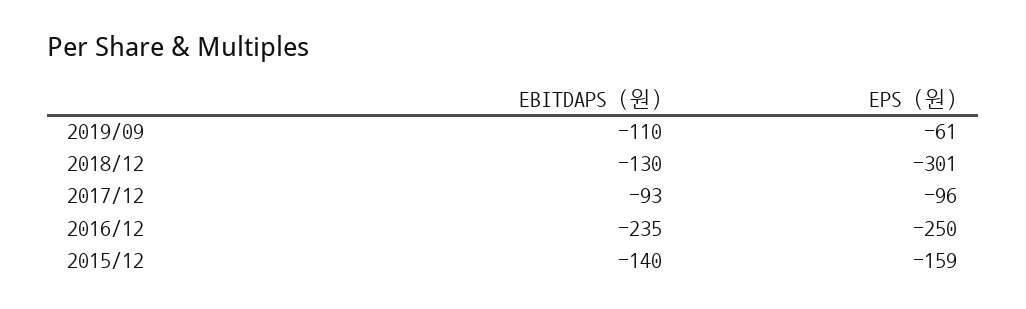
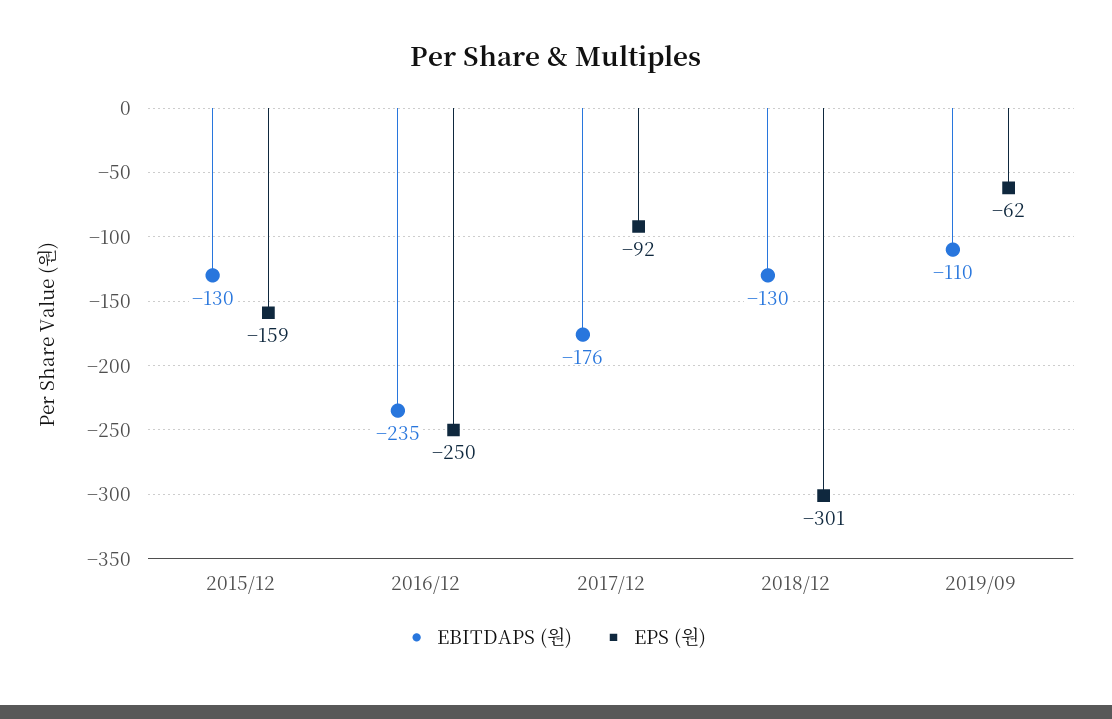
EPS (원), 2019/09: -61 -> -62
EBITDAPS (원), 2017/12: -93 -> -176
EPS (원), 2017/12: -96 -> -92
EBITDAPS (원), 2015/12: -140 -> -130

